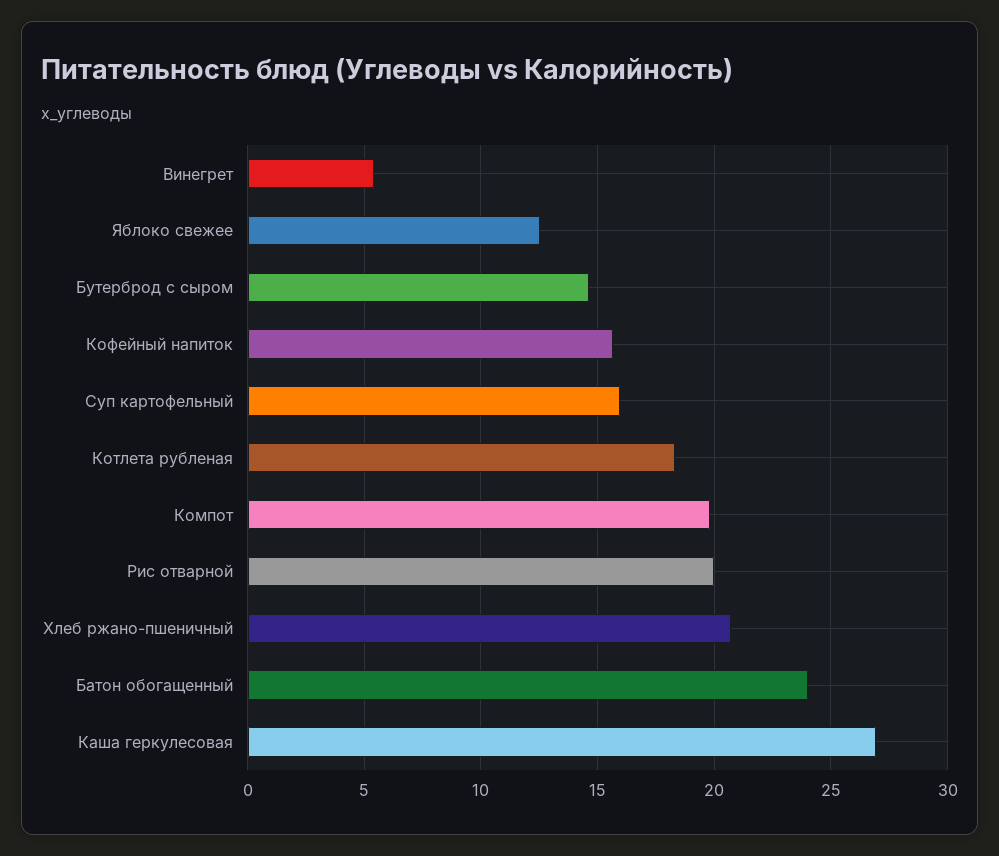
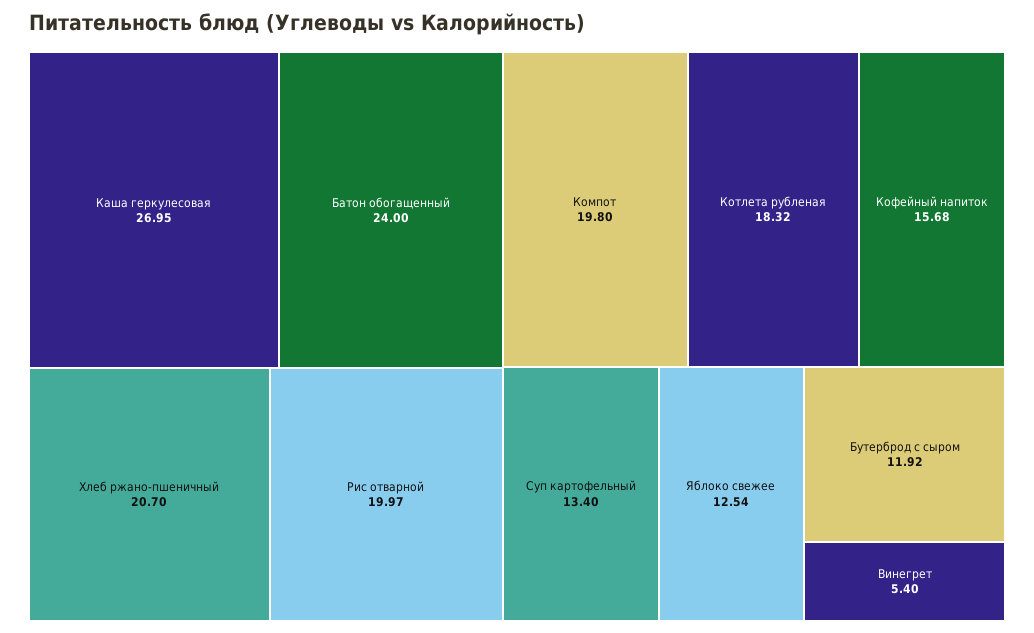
Бутерброд с сыром: 14.5 -> 11.92
Суп картофельный: 16 -> 13.4

